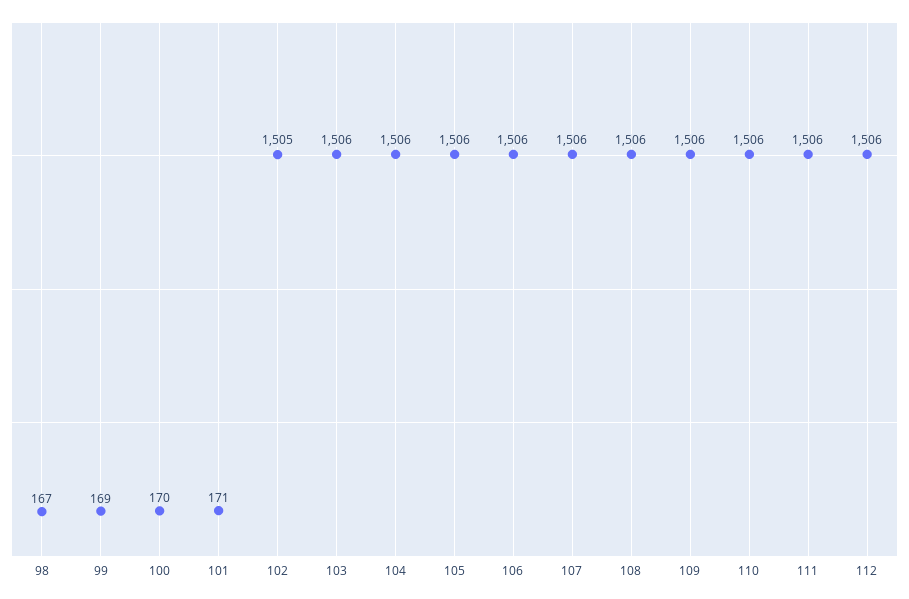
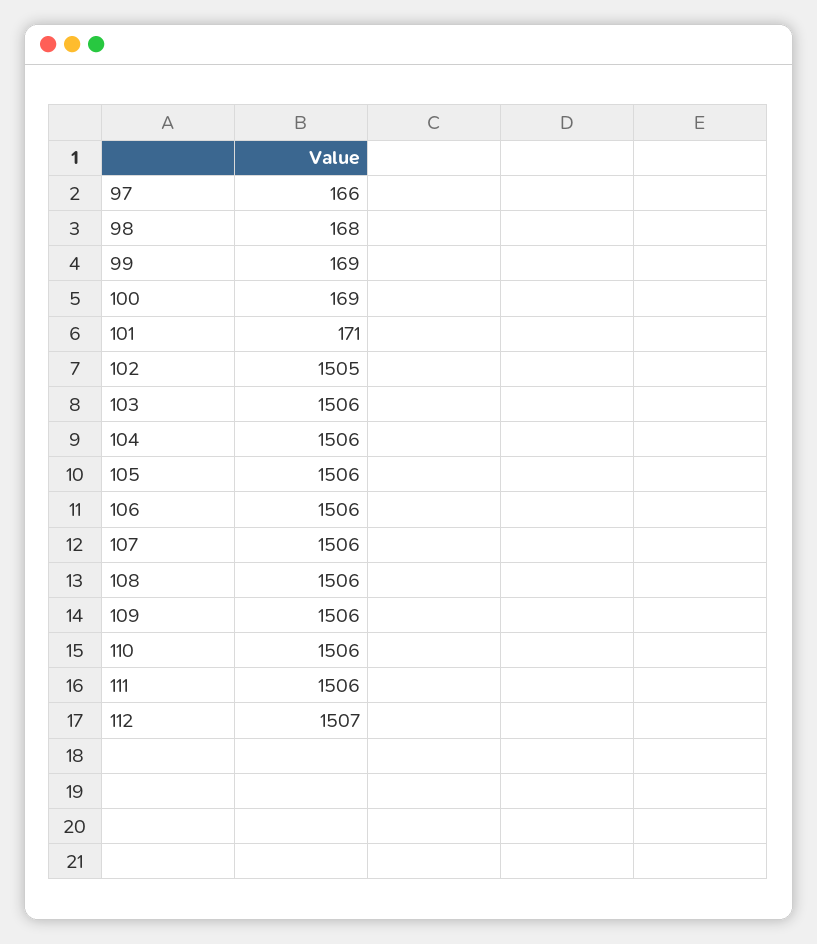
98: 167 -> 168
100: 170 -> 169
112: 1506 -> 1507
97: none -> 166

